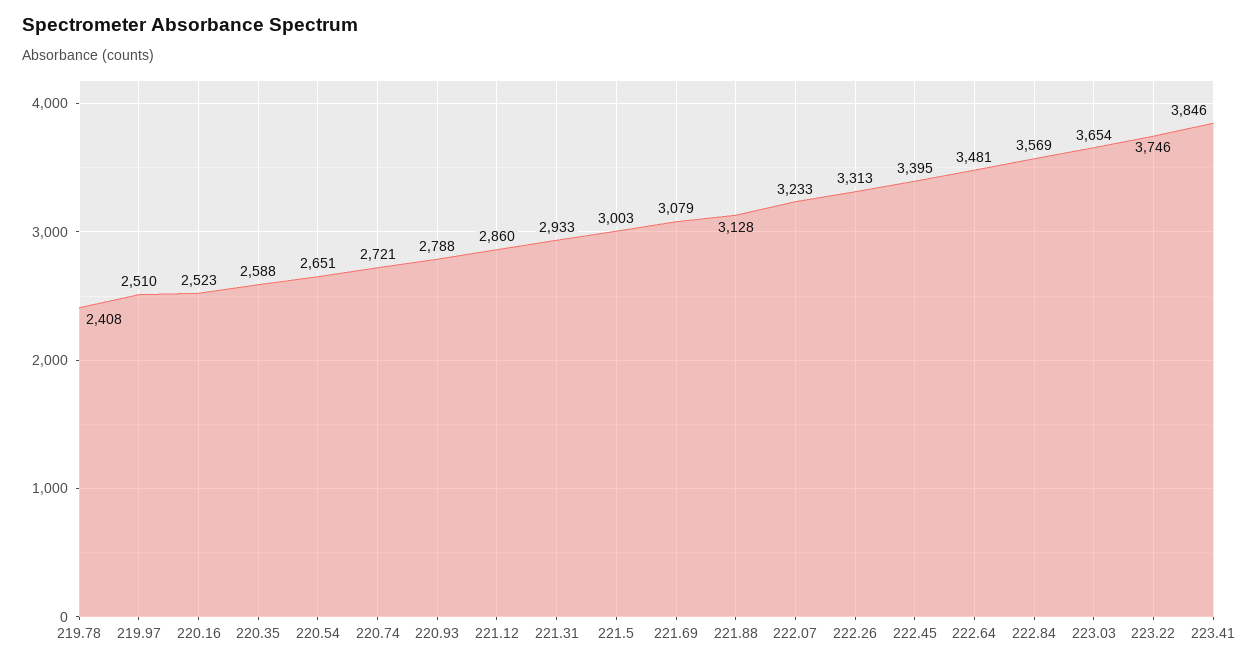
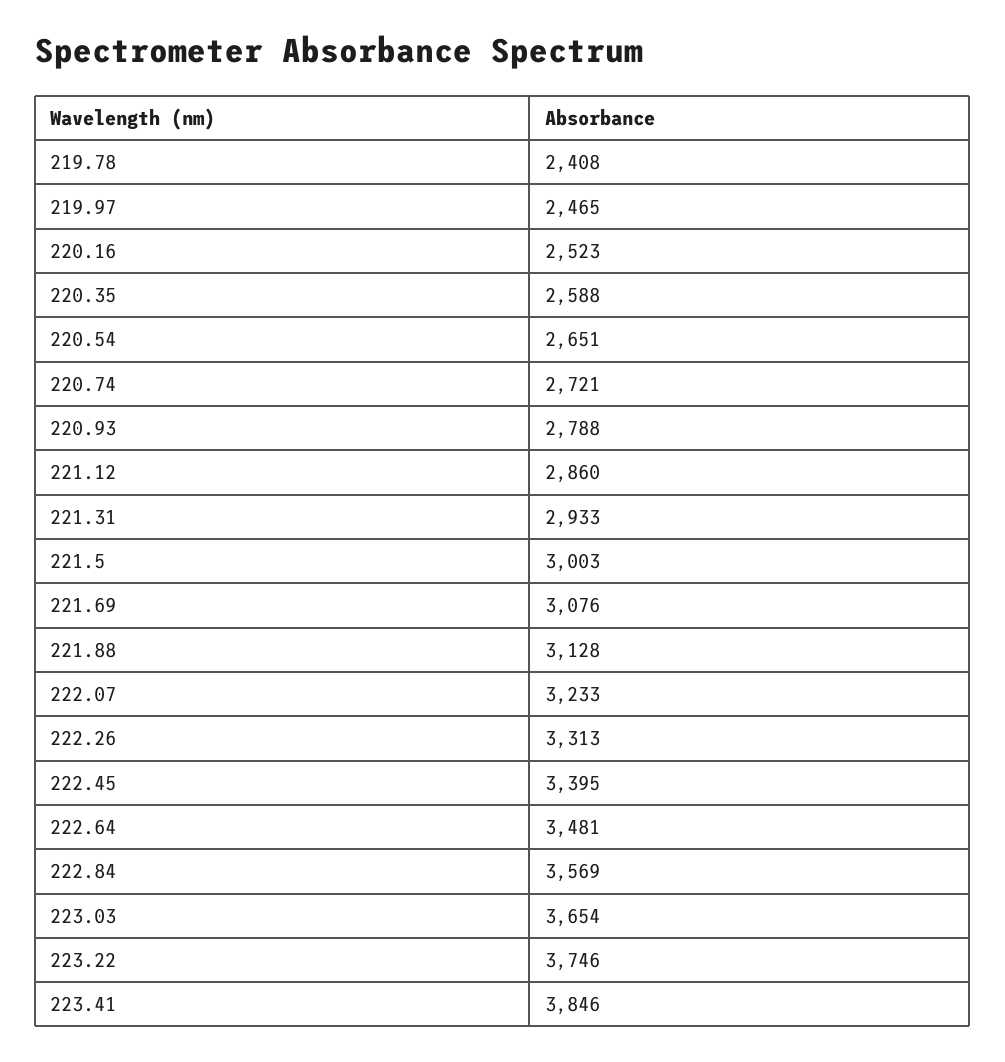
219.97: 2510 -> 2465
221.69: 3079 -> 3076

